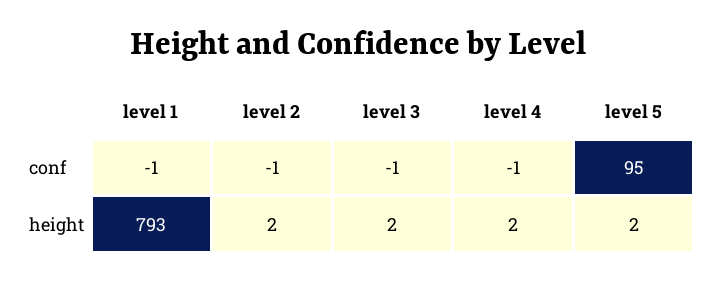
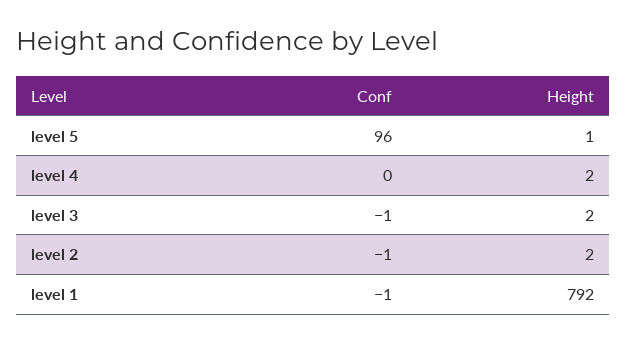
level 4, conf: -1 -> 0
level 5, conf: 95 -> 96
level 1, height: 793 -> 792
level 5, height: 2 -> 1

